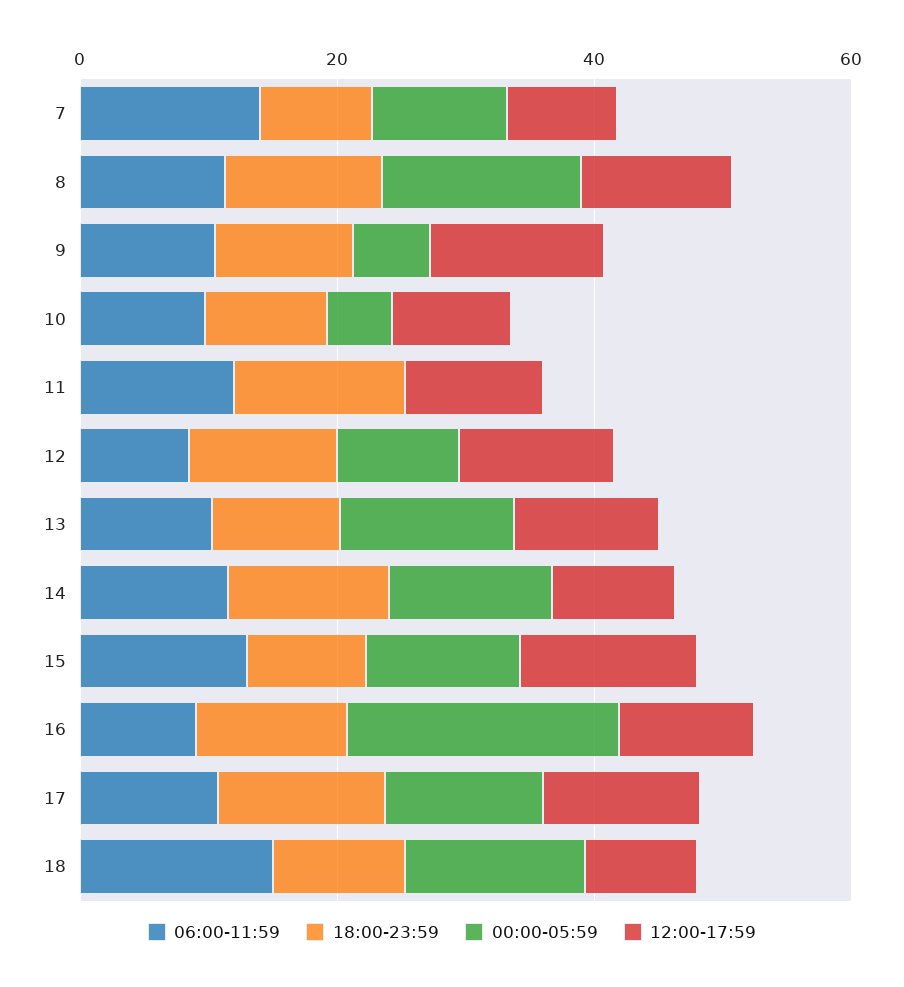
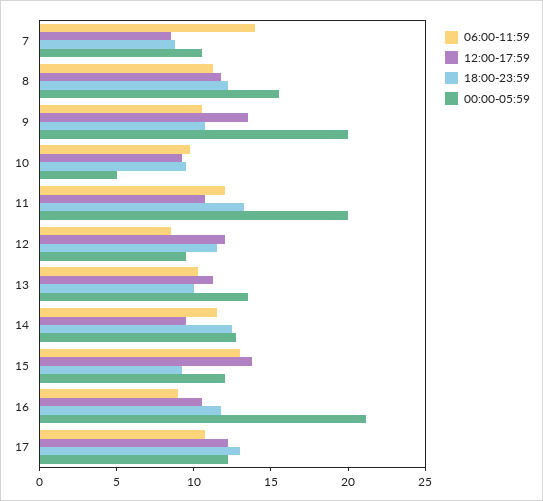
00:00-05:59, 9: 5 -> 20
00:00-05:59, 11: 0 -> 20
06:00-11:59, 18: 15 -> none
18:00-23:59, 18: 10 -> none
00:00-05:59, 18: 15 -> none
12:00-17:59, 18: 10 -> none

